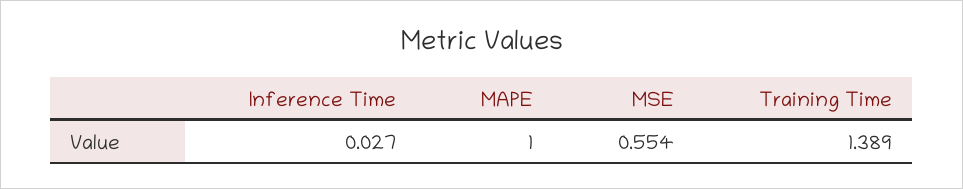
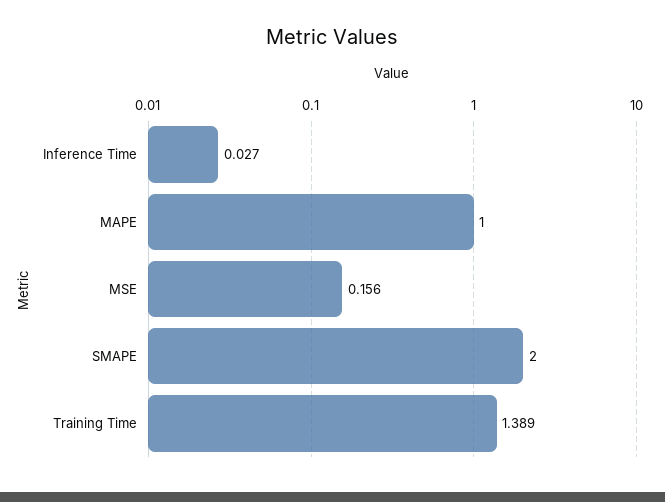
MSE: 0.554 -> 0.156
SMAPE: none -> 2

